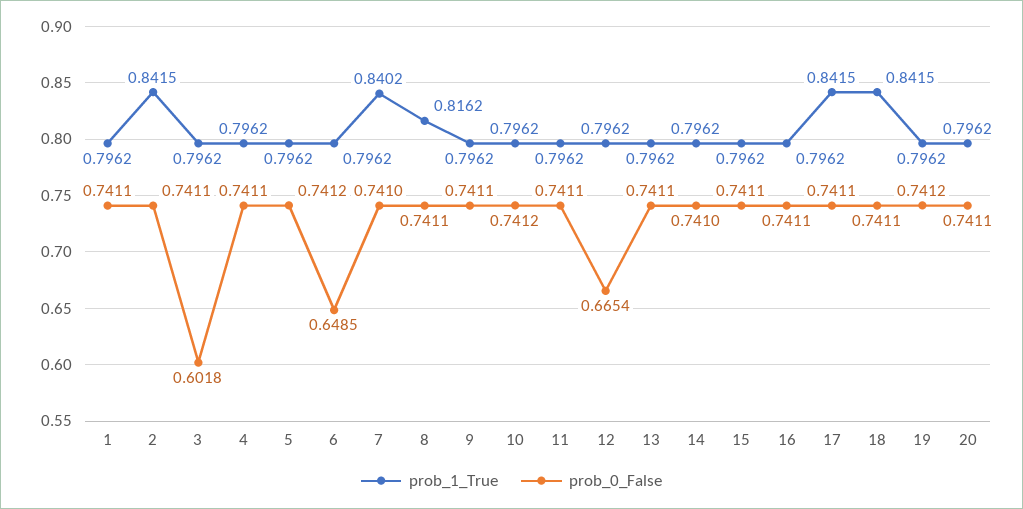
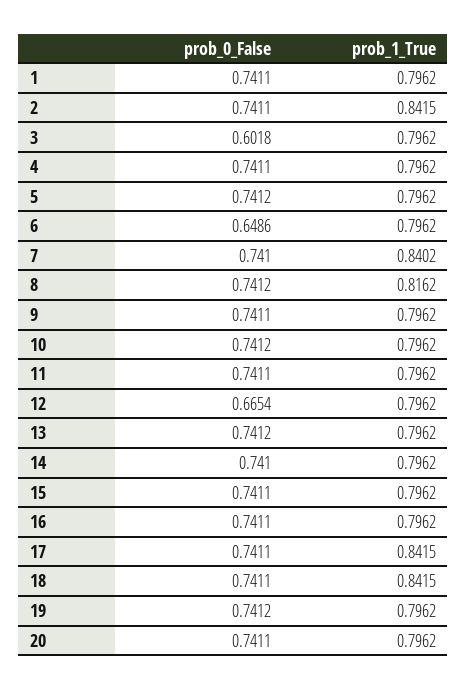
prob_0_False, 6: 0.6485 -> 0.6486
prob_0_False, 8: 0.7411 -> 0.7412
prob_0_False, 13: 0.7411 -> 0.7412

